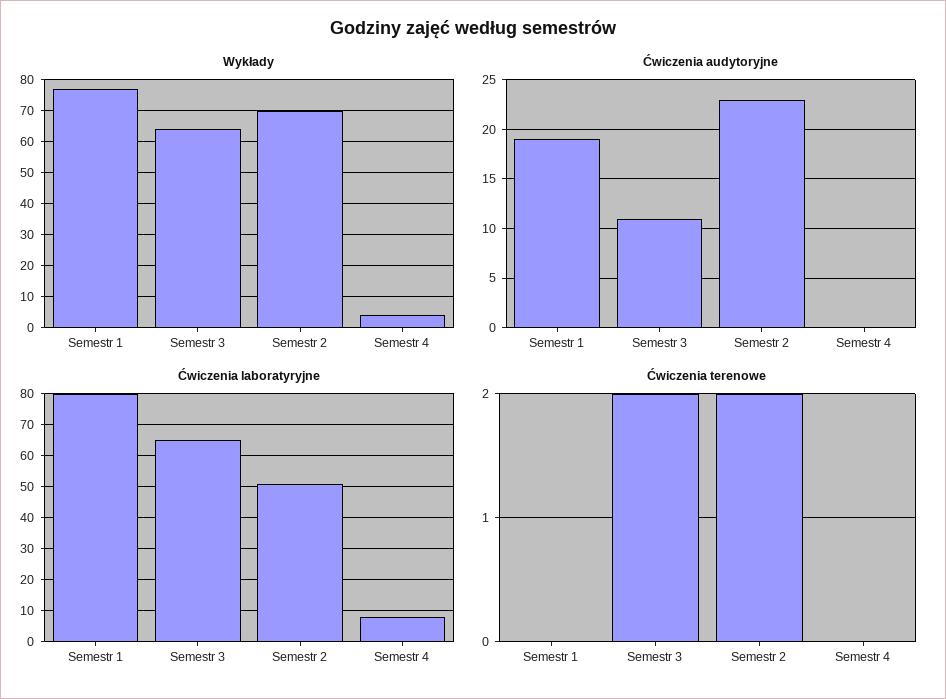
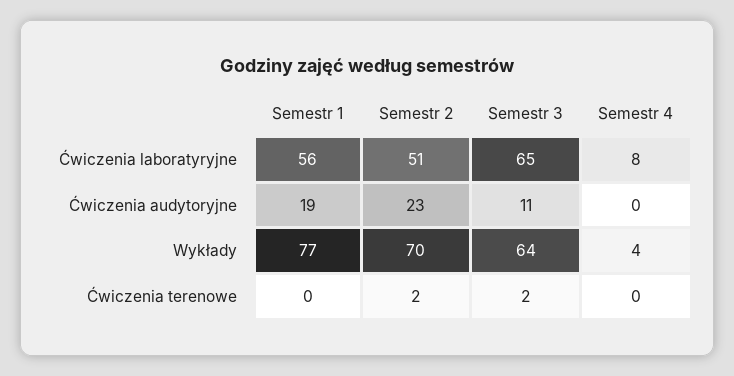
Ćwiczenia laboratyryjne, Semestr 1: 80 -> 56

